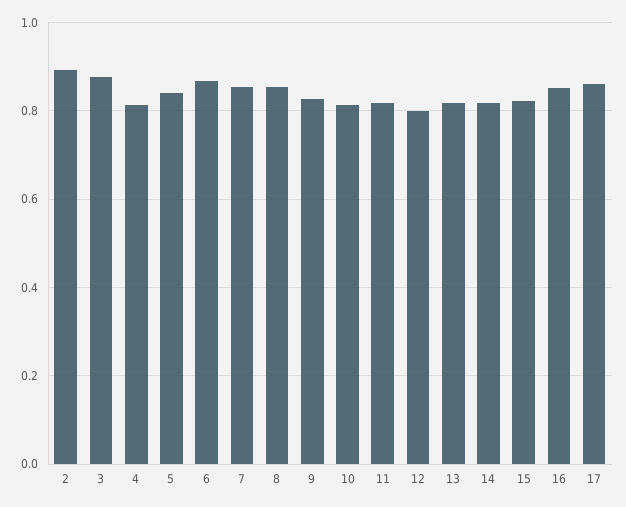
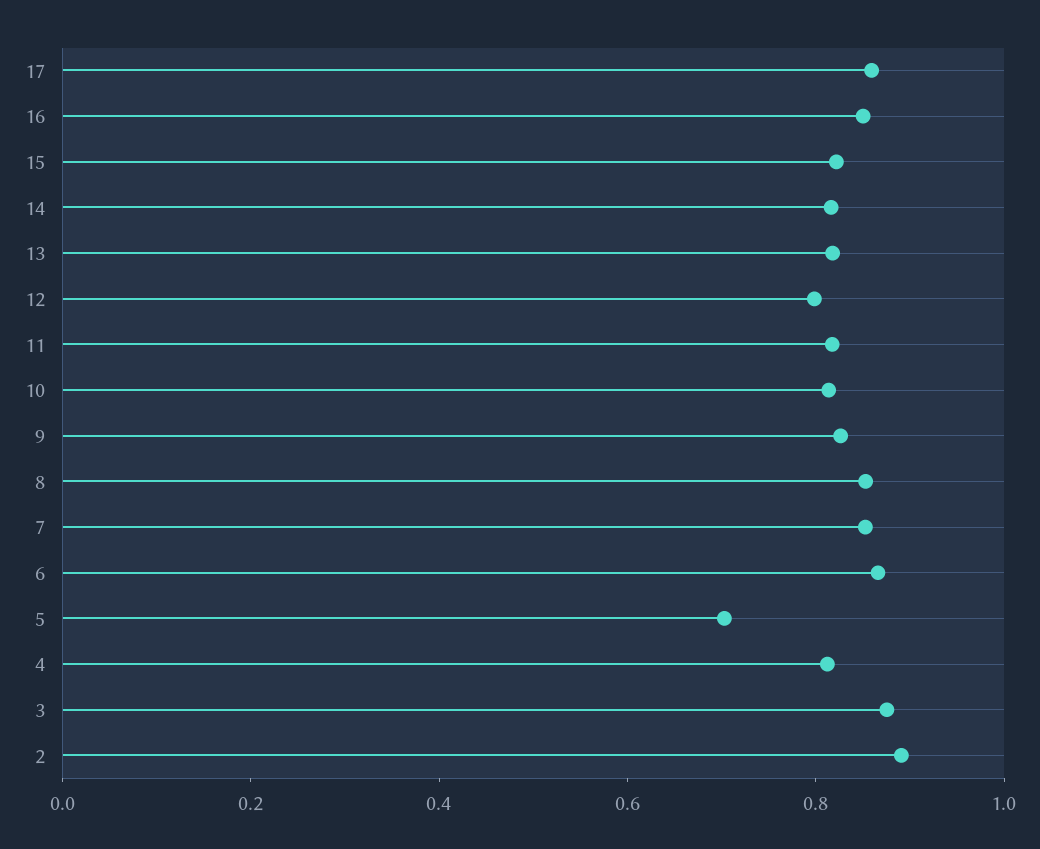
5: 0.84 -> 0.7

